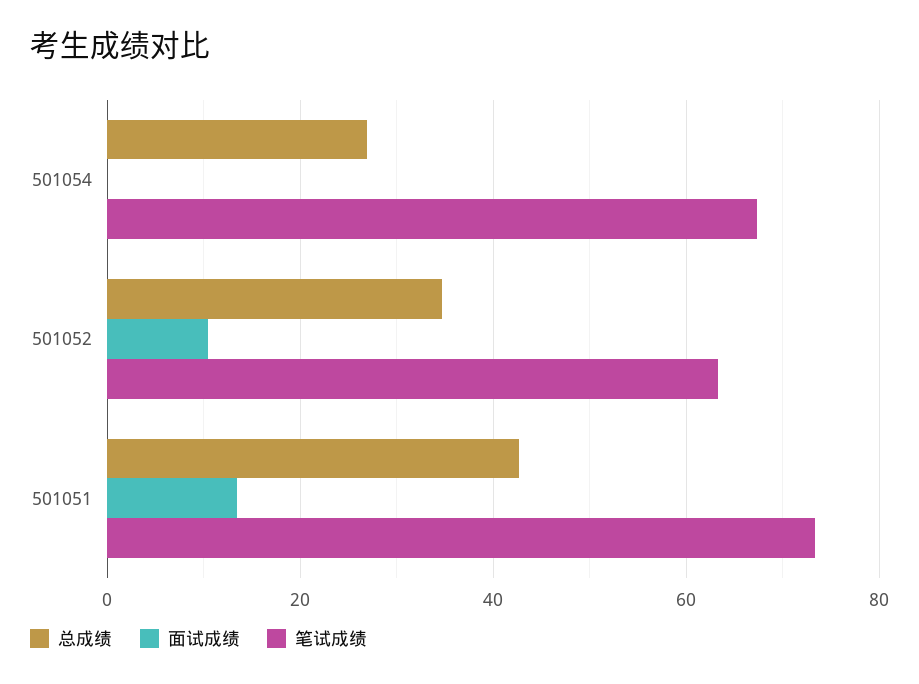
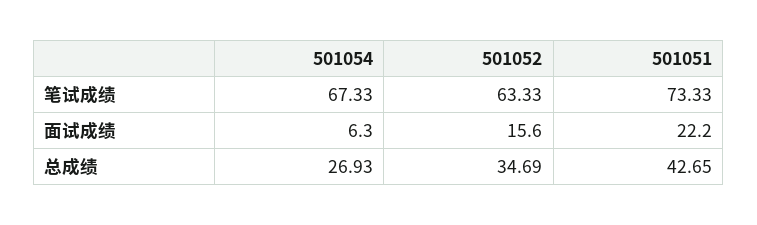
面试成绩, 501054: 0 -> 6.3
面试成绩, 501052: 10 -> 15.6
面试成绩, 501051: 14 -> 22.2

